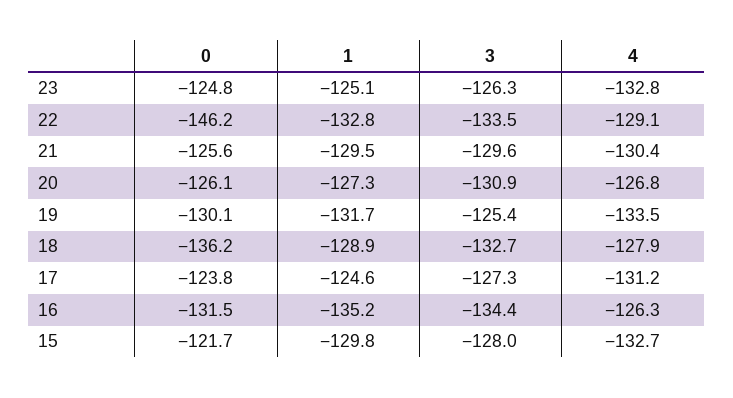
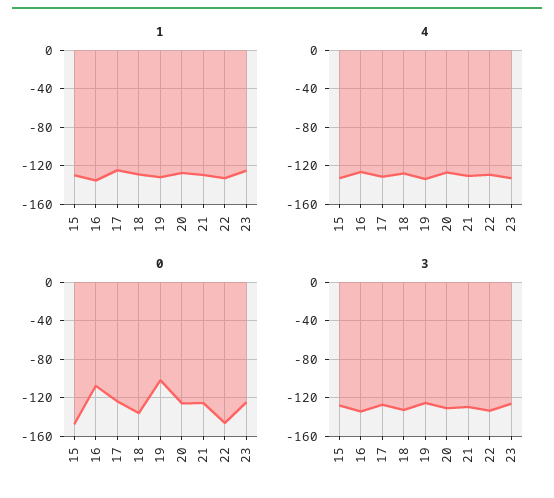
0, 19: -130.1 -> -100
0, 16: -131.5 -> -110
0, 15: -121.7 -> -150

